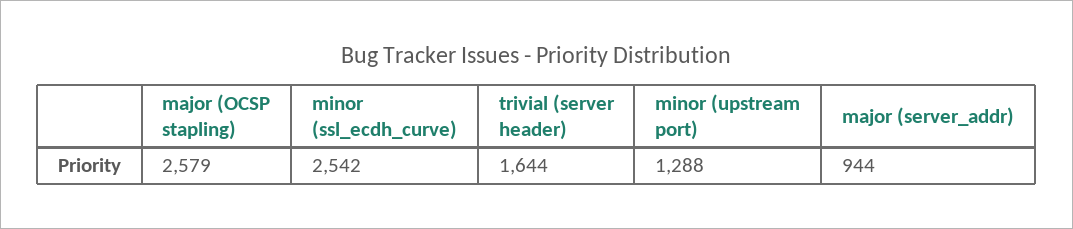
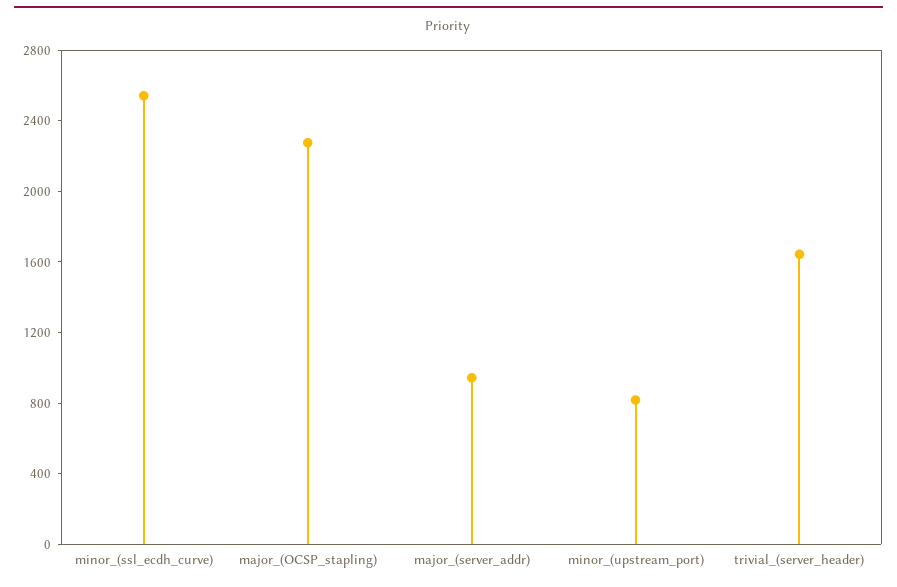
major (OCSP stapling): 2579 -> 2300
minor (upstream port): 1288 -> 800

